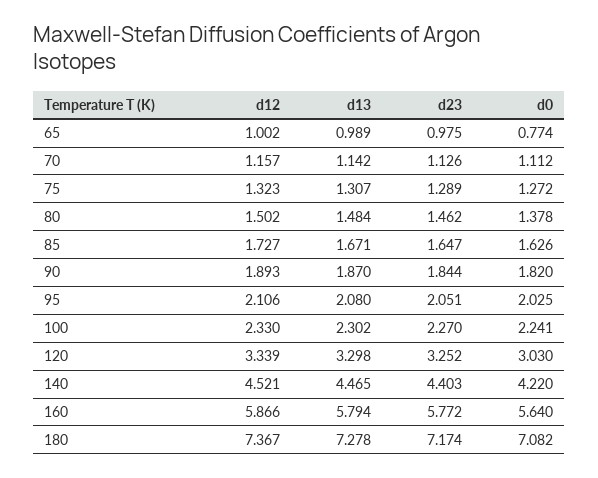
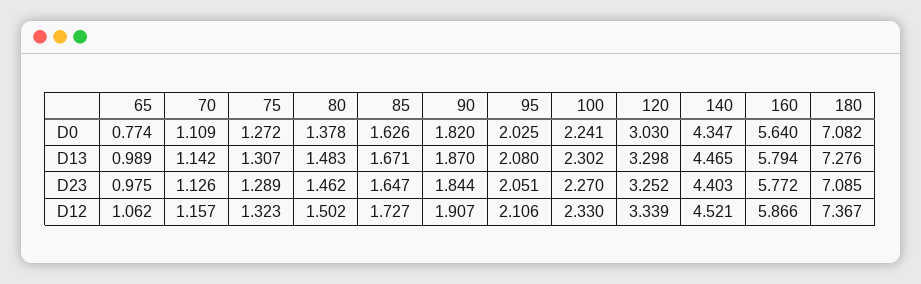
d12, 65: 1.002 -> 1.062
d0, 70: 1.112 -> 1.109
d13, 80: 1.484 -> 1.483
d12, 90: 1.893 -> 1.907
d0, 140: 4.22 -> 4.347
d13, 180: 7.278 -> 7.276
d23, 180: 7.174 -> 7.085

